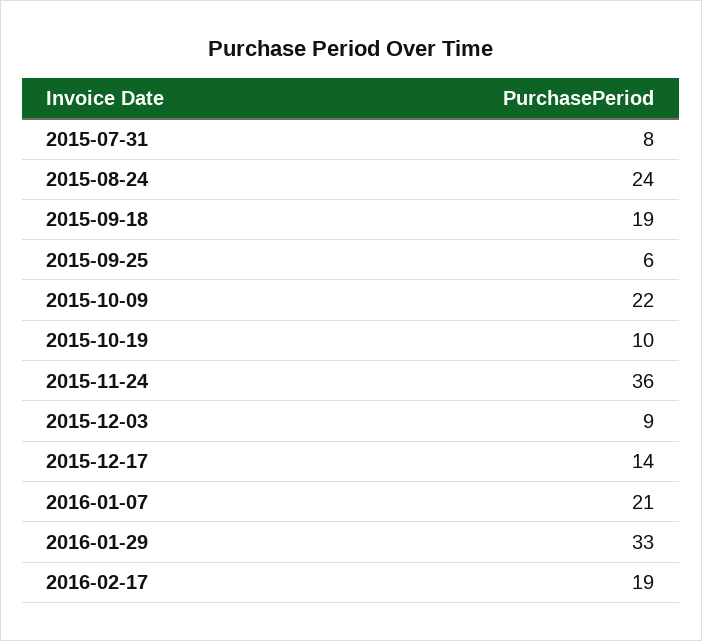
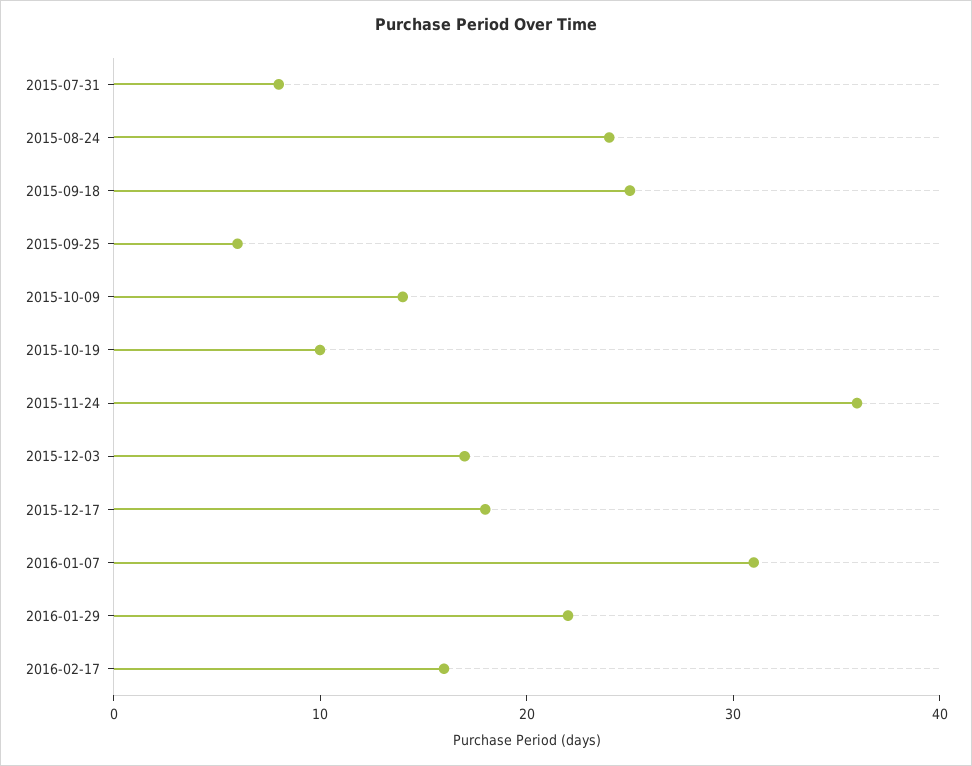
2015-09-18: 19 -> 25
2015-10-09: 22 -> 14
2015-12-03: 9 -> 17
2015-12-17: 14 -> 18
2016-01-07: 21 -> 31
2016-01-29: 33 -> 22
2016-02-17: 19 -> 16

